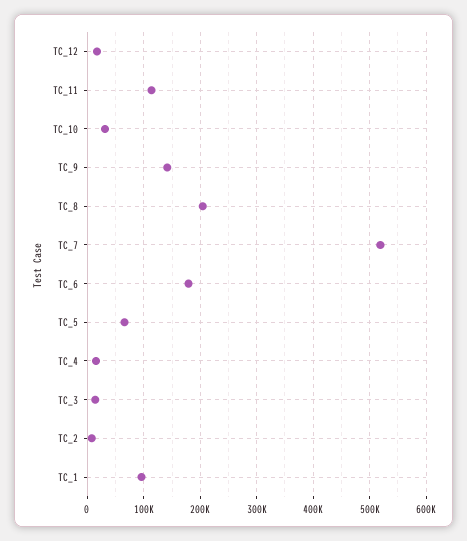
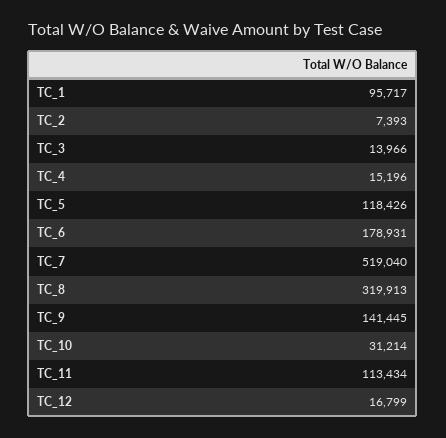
TC_8: 200000 -> 319913
TC_5: 60000 -> 118426

